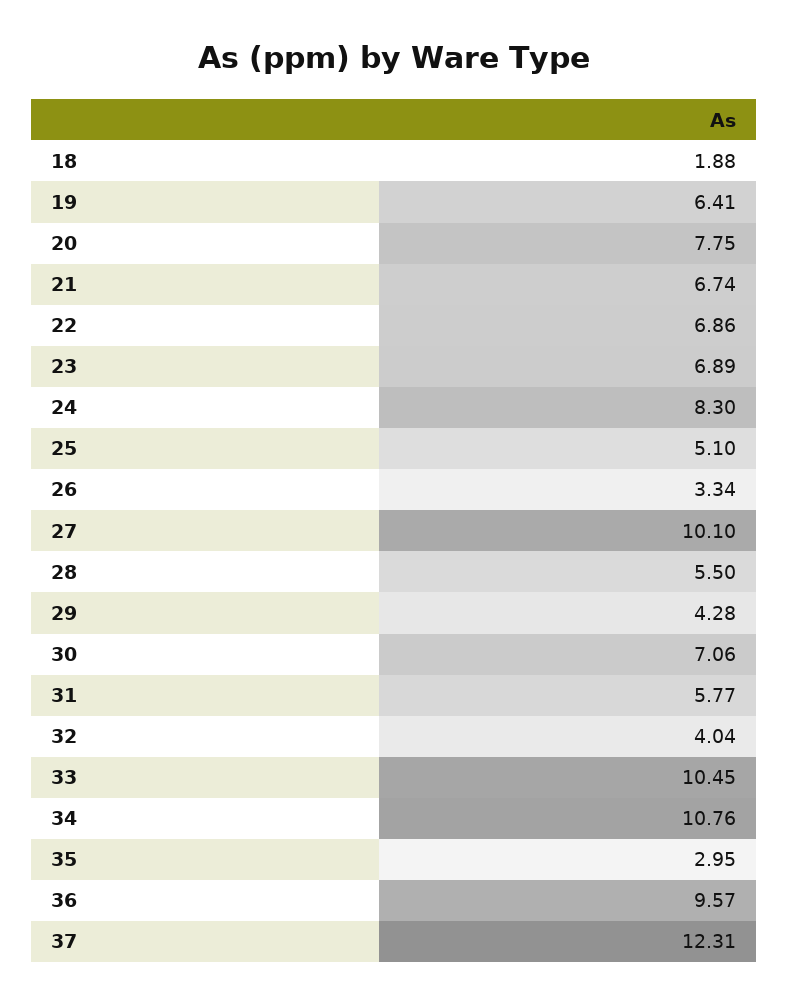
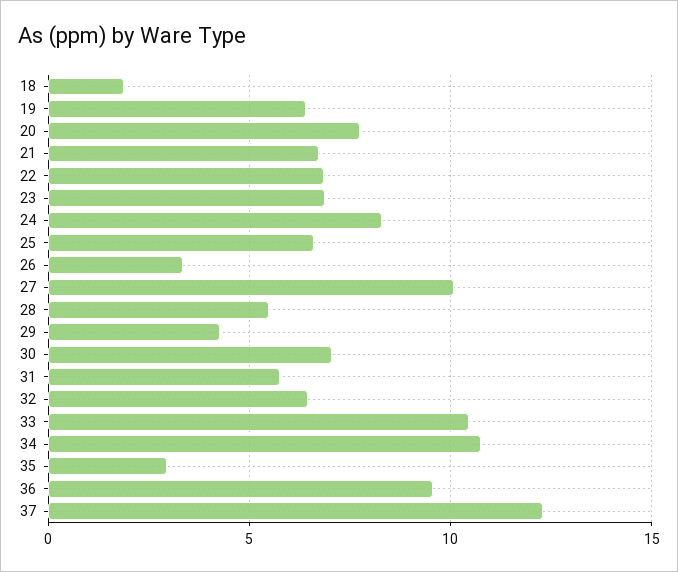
25: 5.1 -> 6.5
32: 4.04 -> 6.5

